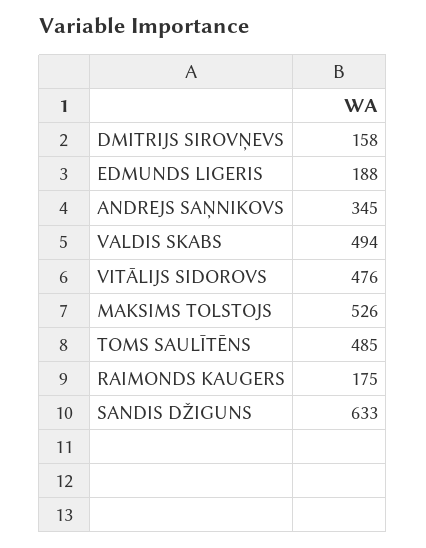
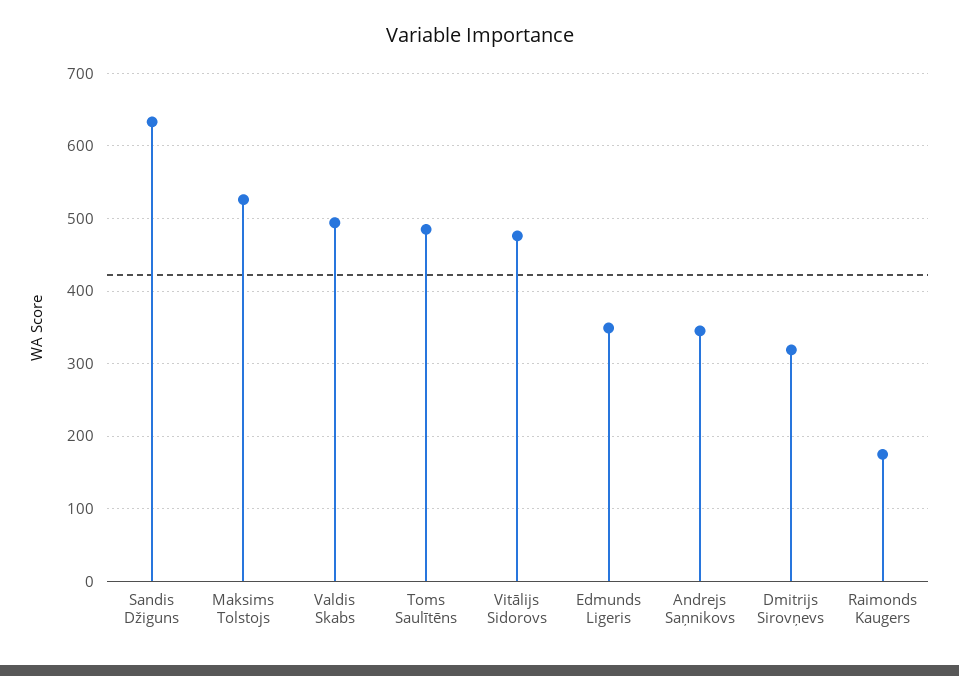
DMITRIJS SIROVŅEVS: 158 -> 320
EDMUNDS LIGERIS: 188 -> 350

